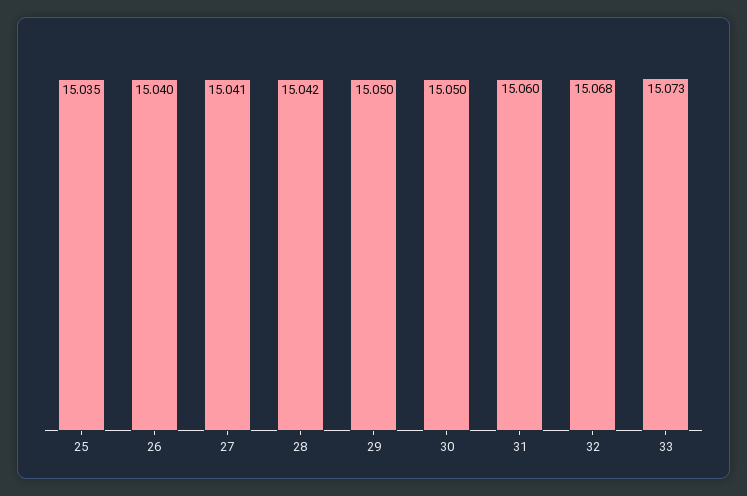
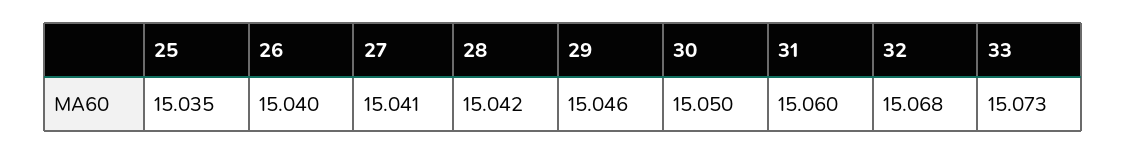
29: 15.05 -> 15.046

